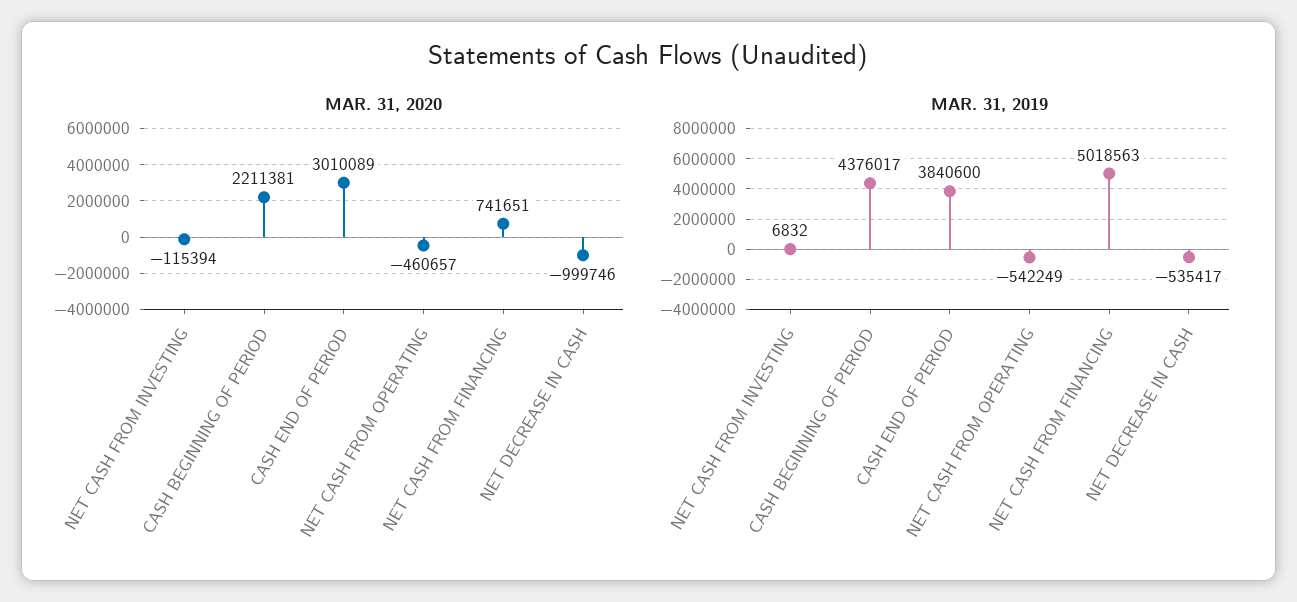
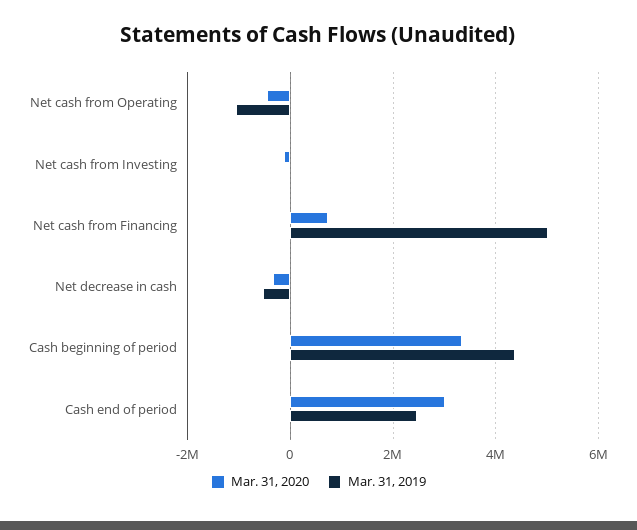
MAR. 31, 2020, CASH BEGINNING OF PERIOD: 2211381 -> 3400000
MAR. 31, 2020, NET DECREASE IN CASH: -999746 -> -400000
MAR. 31, 2019, CASH END OF PERIOD: 3840600 -> 2400000
MAR. 31, 2019, NET CASH FROM OPERATING: -542249 -> -1000000

